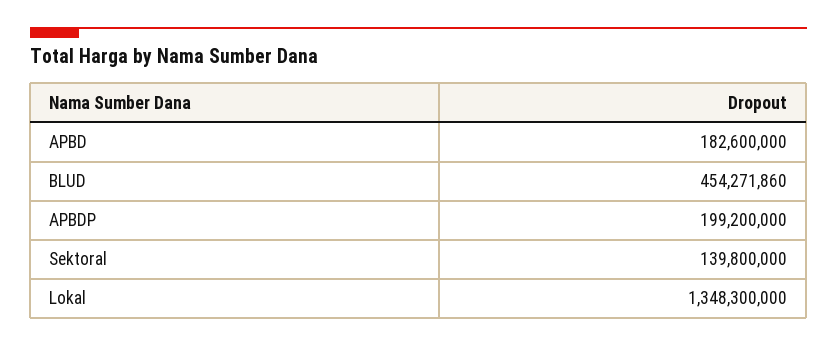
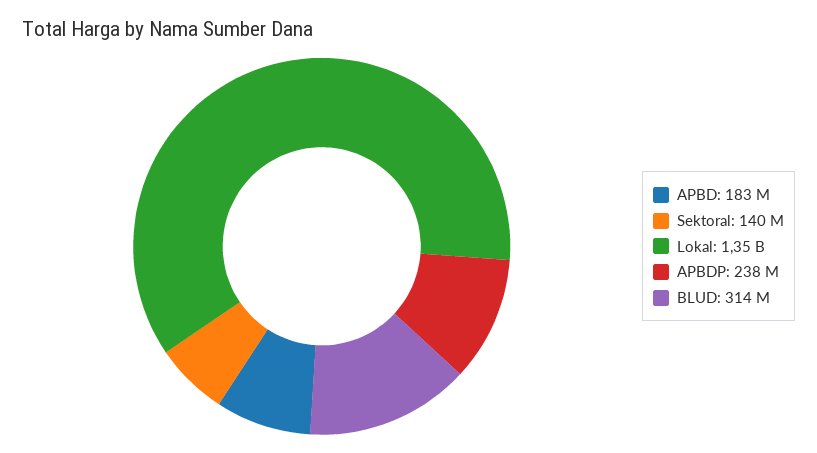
BLUD: 454271860 -> 314000000
APBDP: 199200000 -> 238000000

